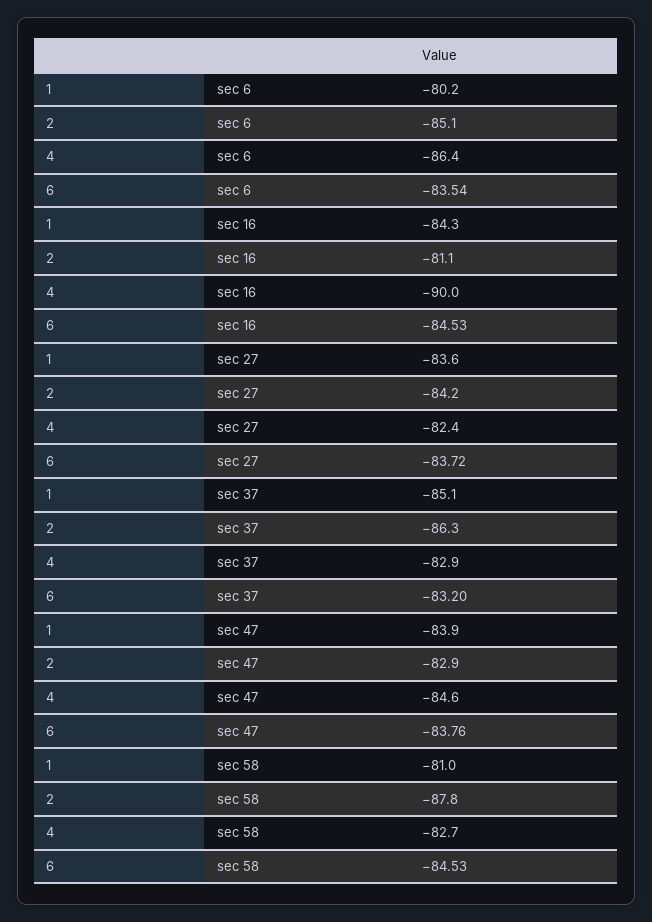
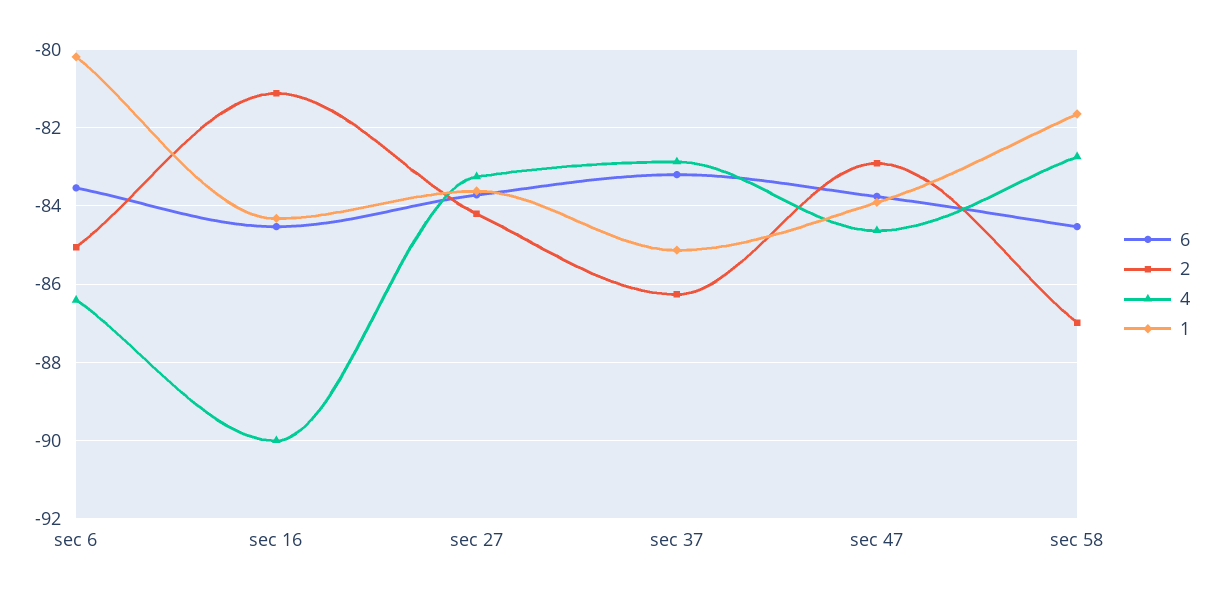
4, sec 27: -82.4 -> -83.2
1, sec 58: -81 -> -81.6
2, sec 58: -87.8 -> -87

